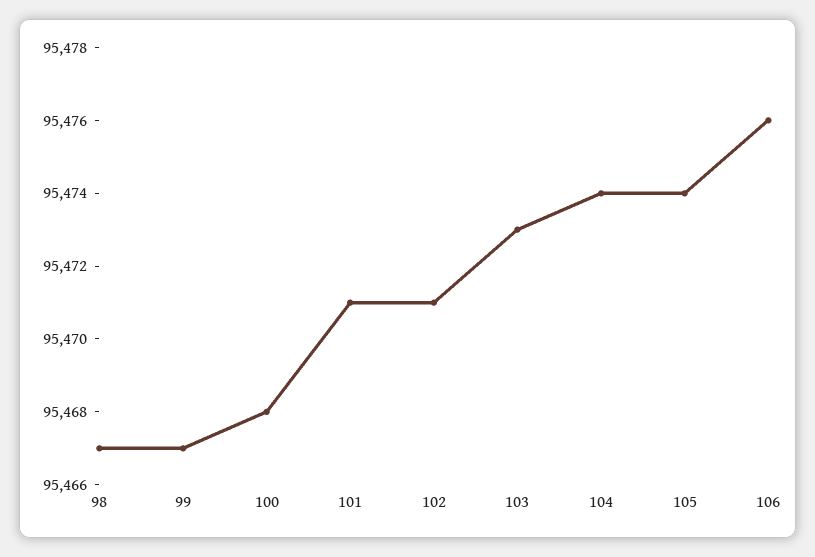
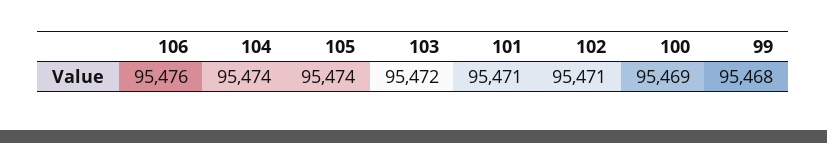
98: 95467 -> none
99: 95467 -> 95468
100: 95468 -> 95469
103: 95473 -> 95472

